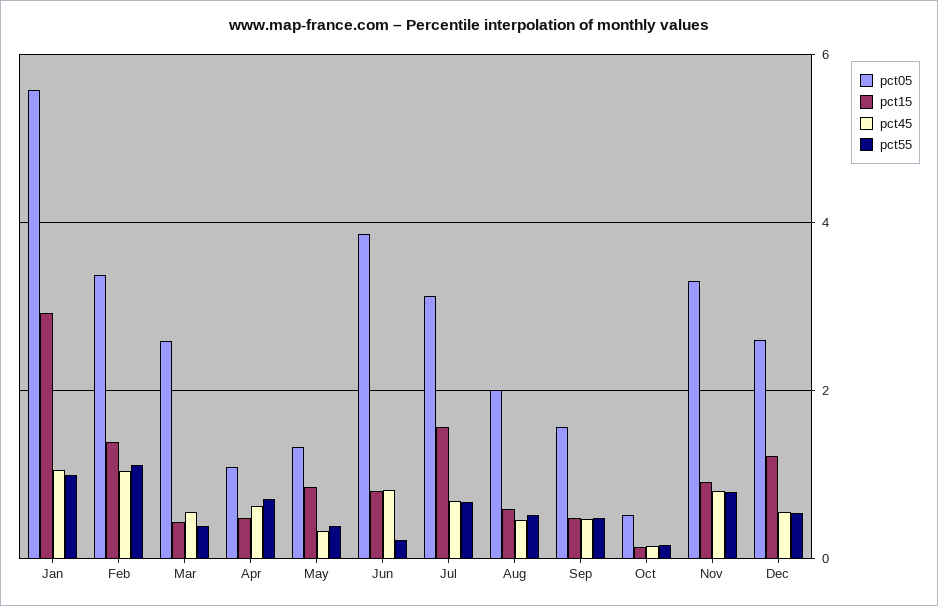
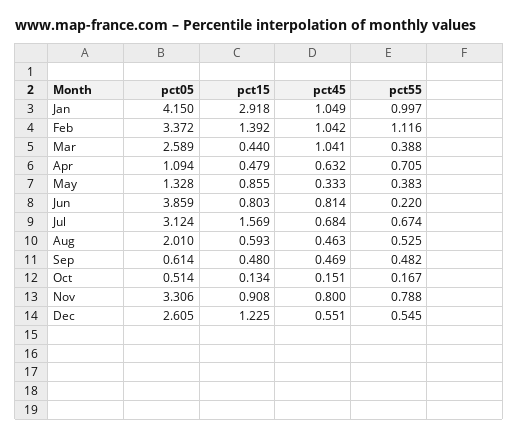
pct05, Jan: 5.6 -> 4.15
pct45, Mar: 0.6 -> 1.041
pct05, Sep: 1.6 -> 0.614

